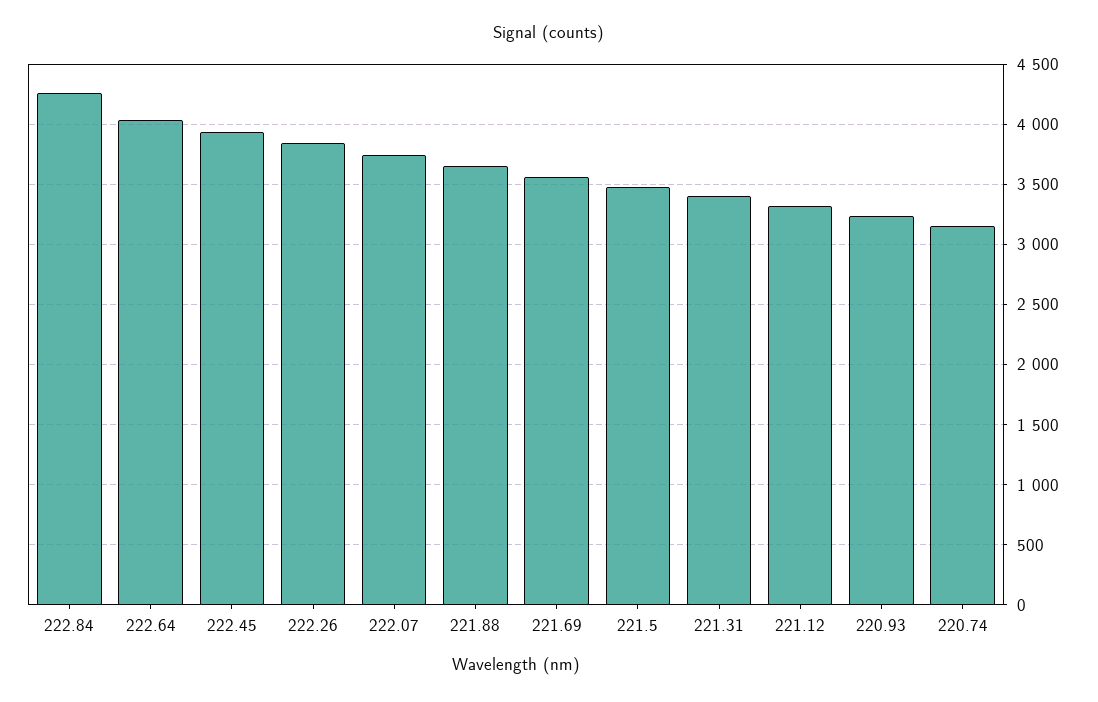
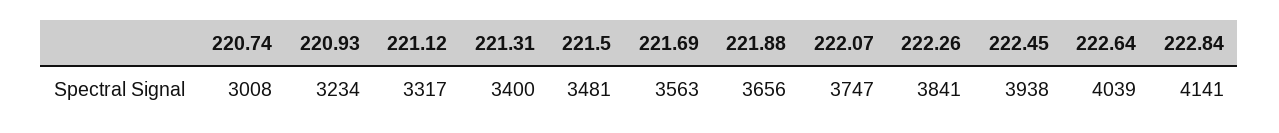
222.84: 4250 -> 4141
220.74: 3150 -> 3008

